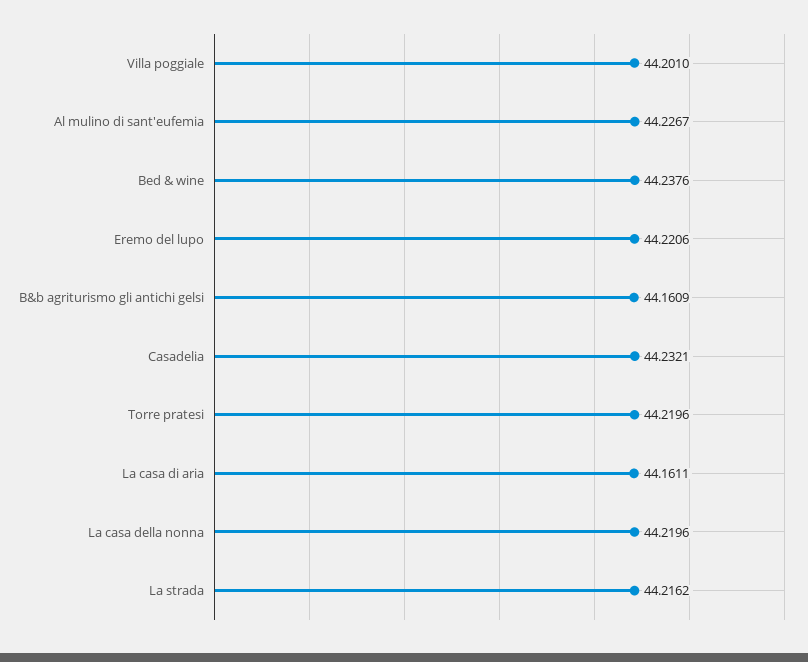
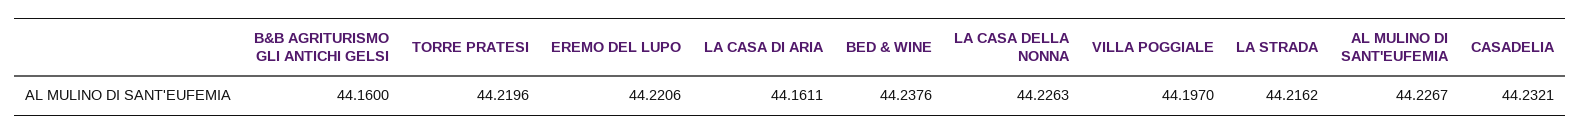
Villa poggiale: 44.201 -> 44.197
B&b agriturismo gli antichi gelsi: 44.1609 -> 44.16
La casa della nonna: 44.2196 -> 44.2263

